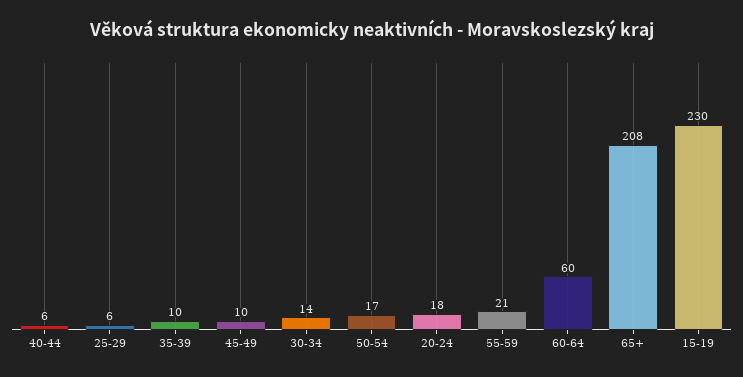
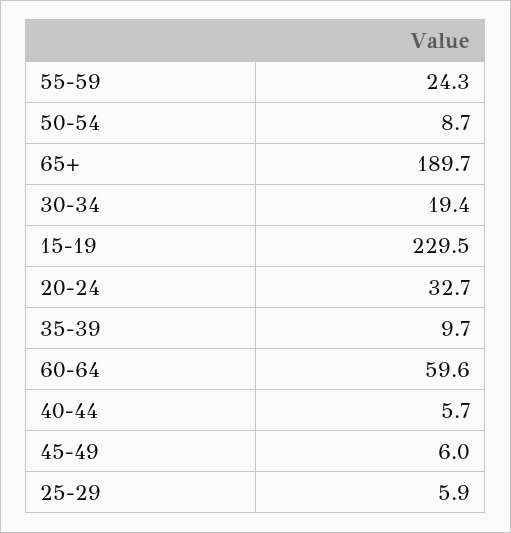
45-49: 10 -> 6
30-34: 14 -> 19.4
50-54: 17 -> 8.7
20-24: 18 -> 32.7
55-59: 21 -> 24.3
65+: 208 -> 189.7

